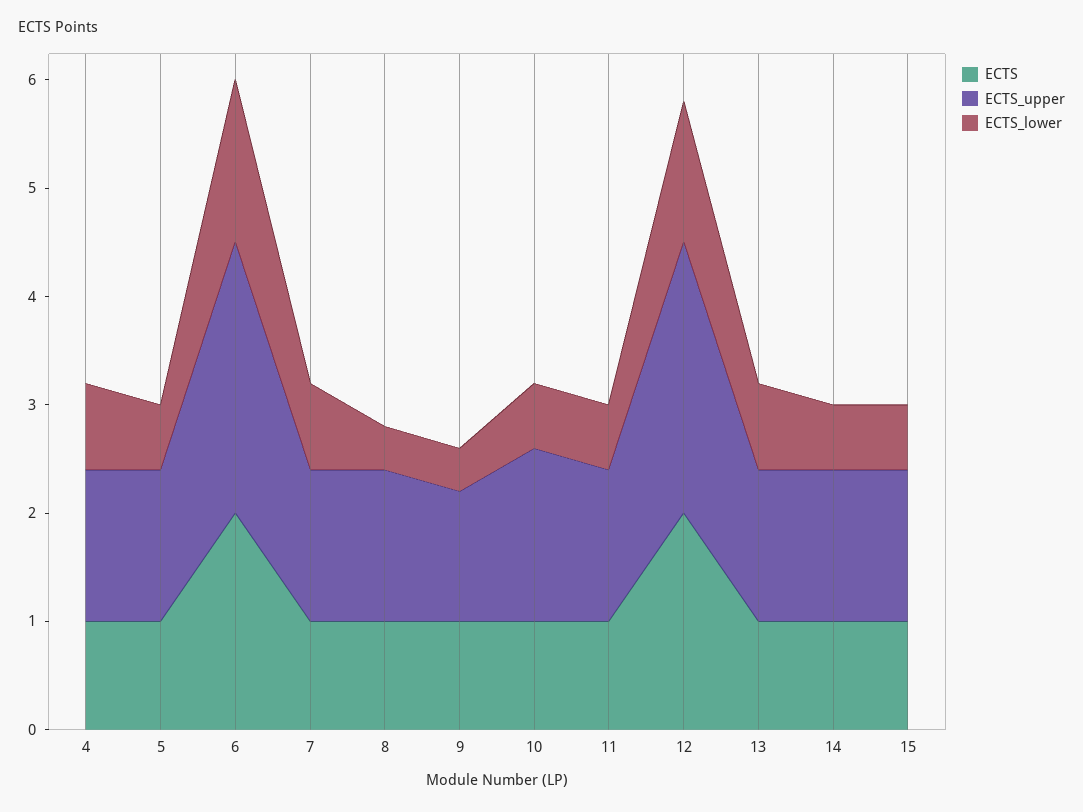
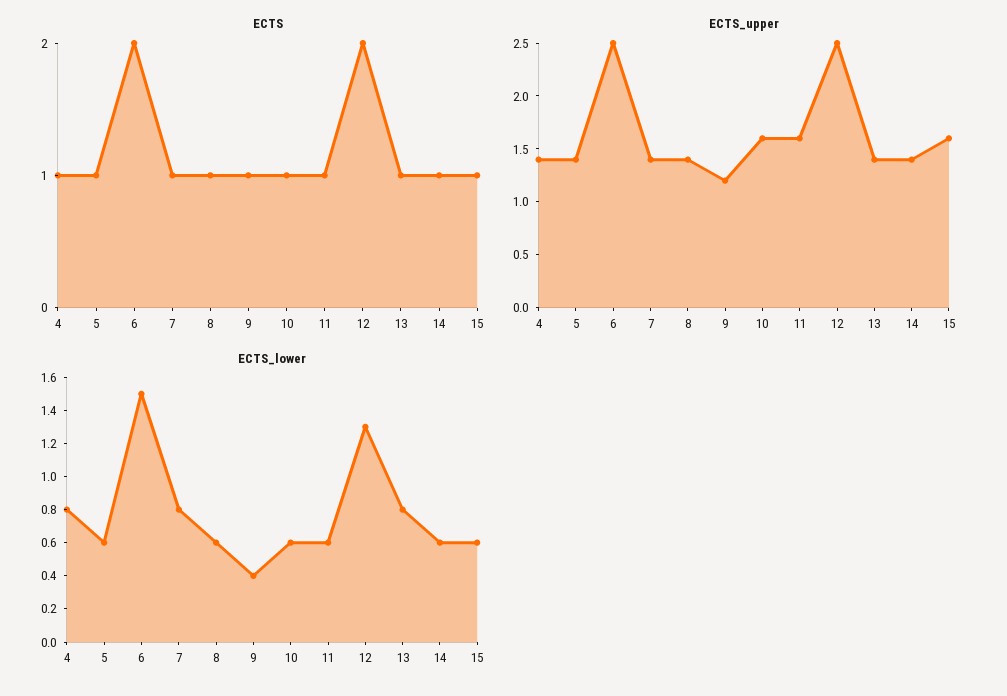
ECTS_lower, 8: 0.4 -> 0.6
ECTS_upper, 11: 1.4 -> 1.6
ECTS_upper, 15: 1.4 -> 1.6

